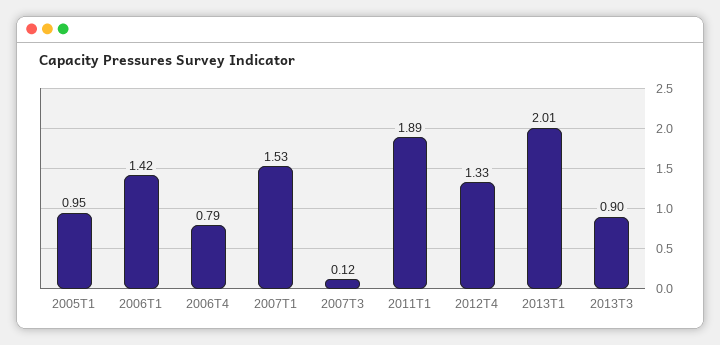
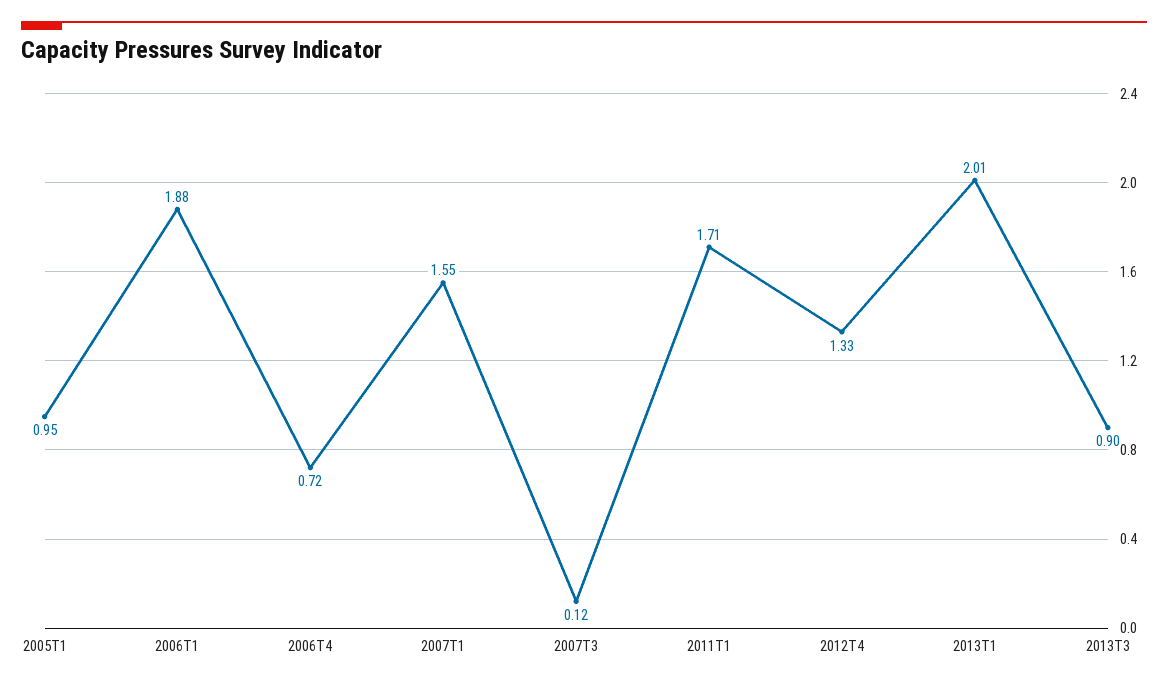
2006T1: 1.42 -> 1.88
2006T4: 0.79 -> 0.72
2007T1: 1.53 -> 1.55
2011T1: 1.89 -> 1.71

